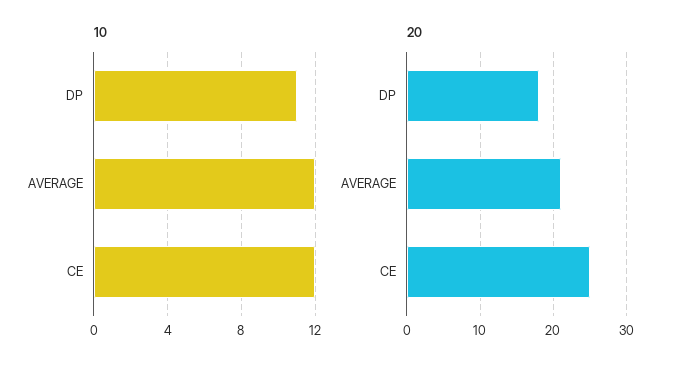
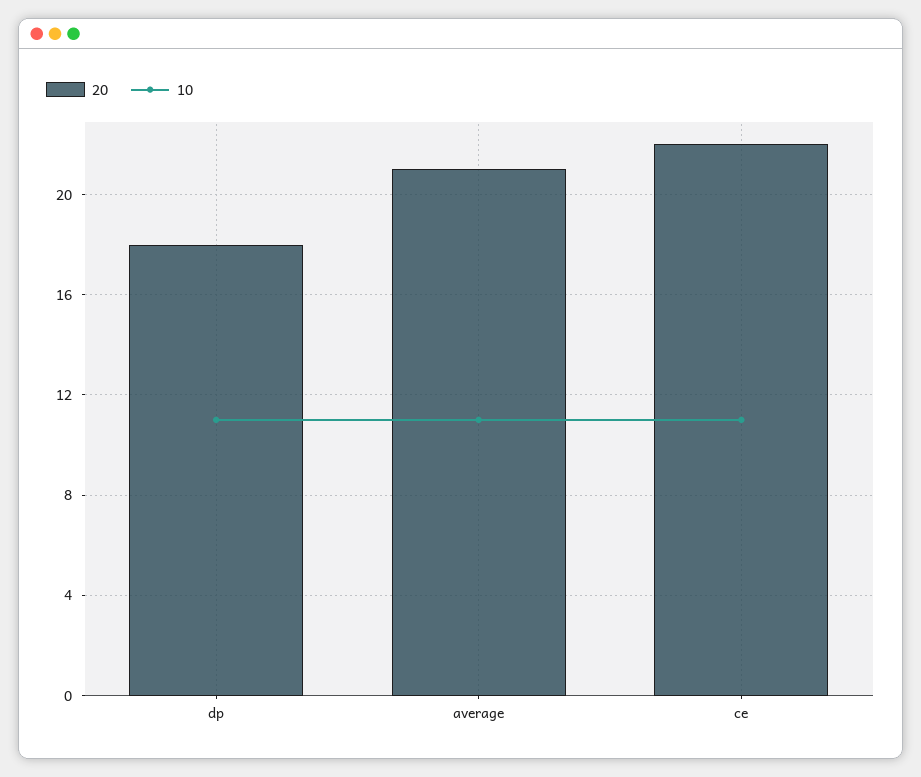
10, AVERAGE: 12 -> 11
10, CE: 12 -> 11
20, CE: 25 -> 22

